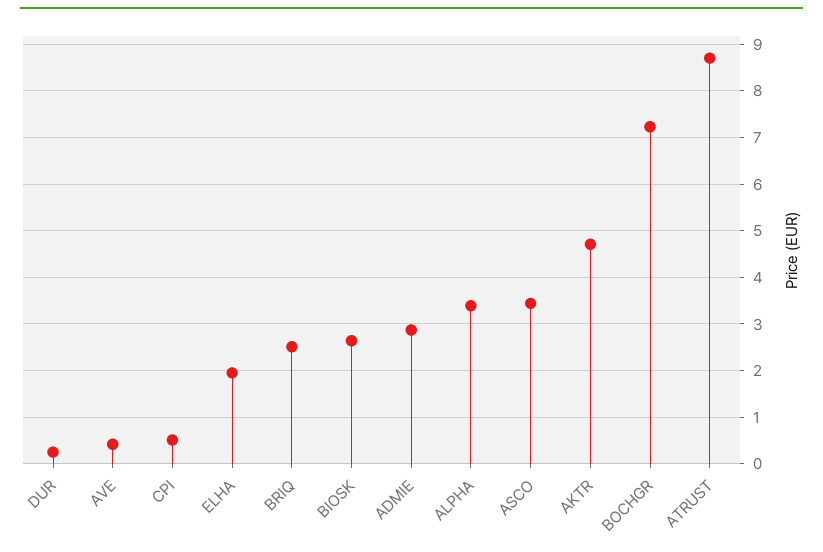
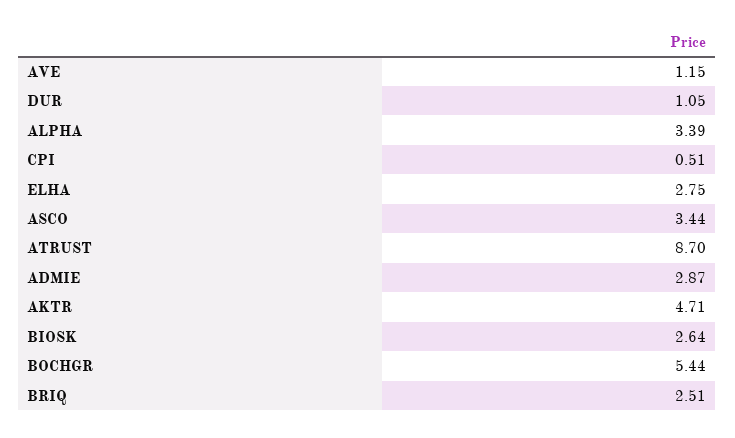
DUR: 0.2 -> 1.05
AVE: 0.4 -> 1.15
ELHA: 2 -> 2.75
BOCHGR: 7.2 -> 5.44

